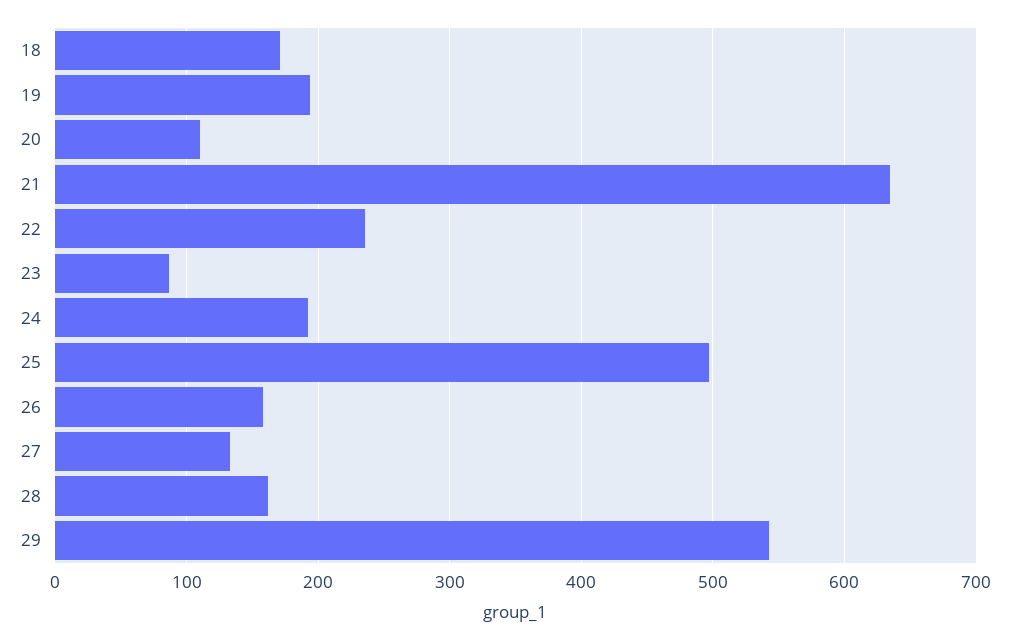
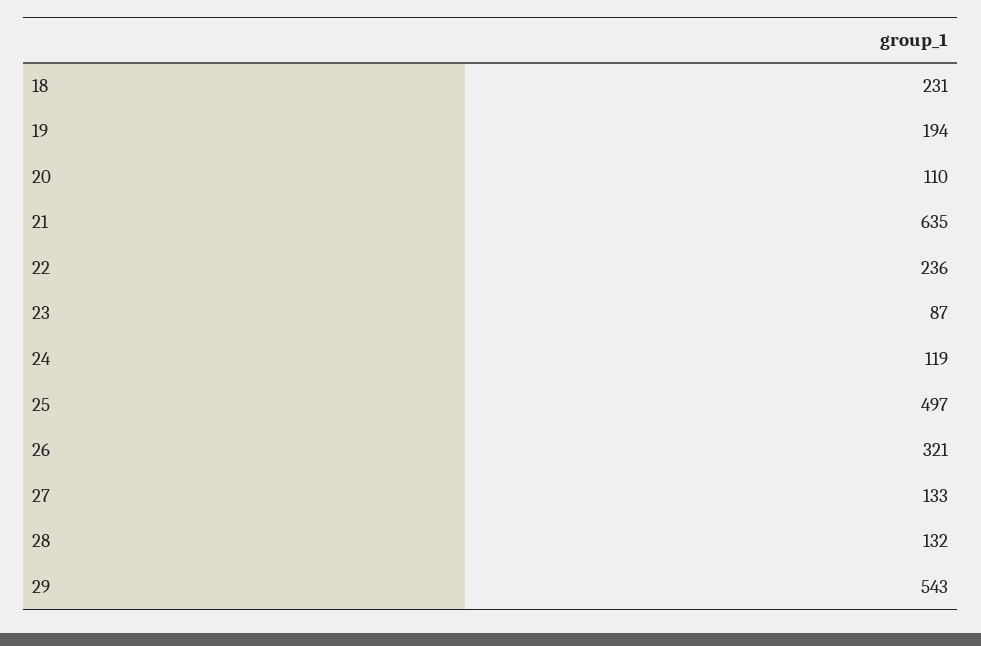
18: 170 -> 231
24: 190 -> 119
26: 160 -> 321
28: 160 -> 132

